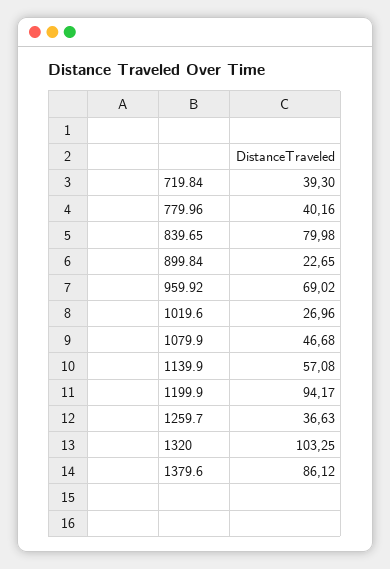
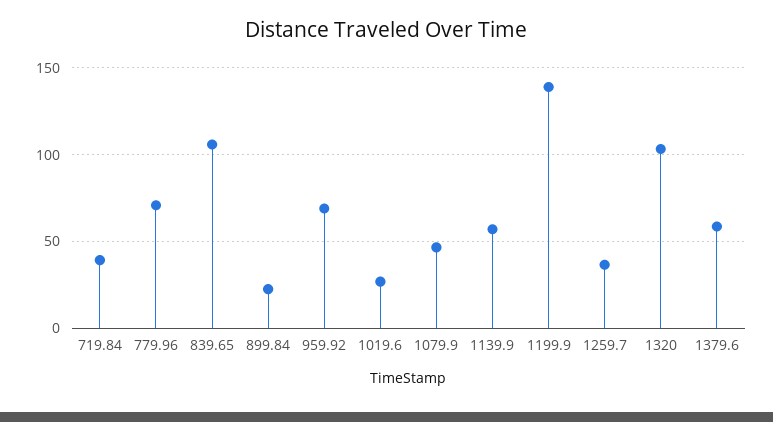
779.96: 40.16 -> 70
839.65: 79.98 -> 105
1199.9: 94.17 -> 140
1379.6: 86.12 -> 60

